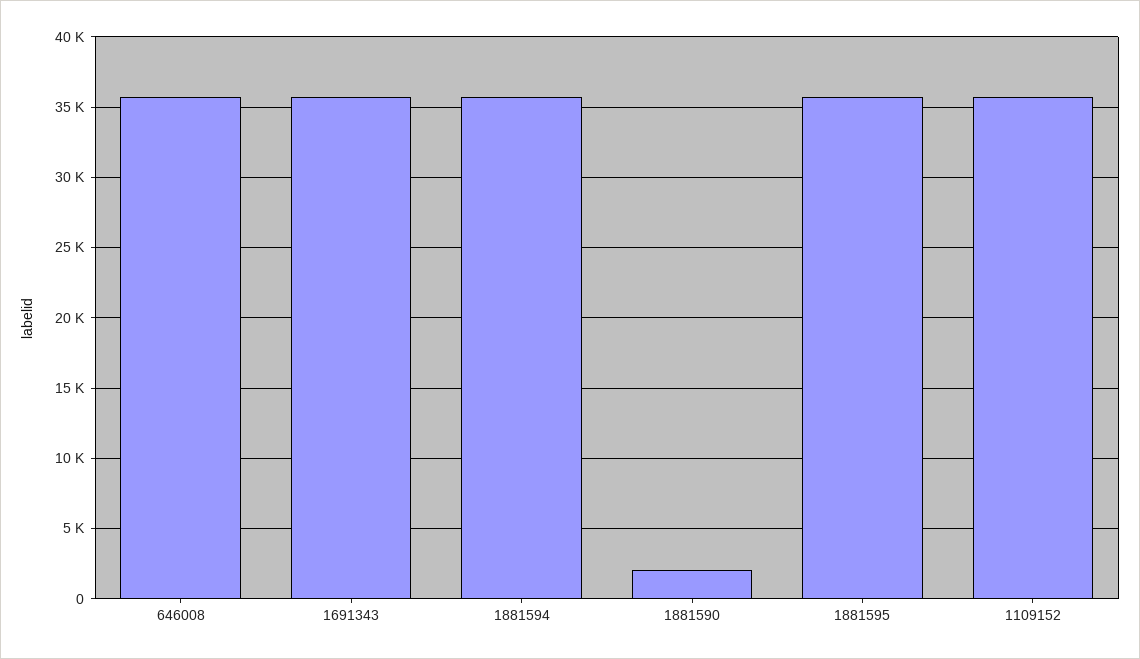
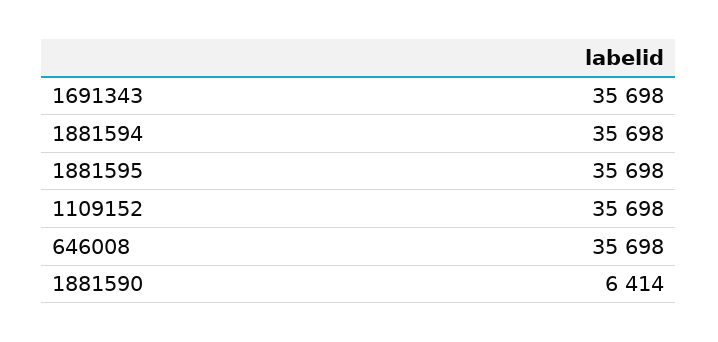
1881590: 2000 -> 6414

